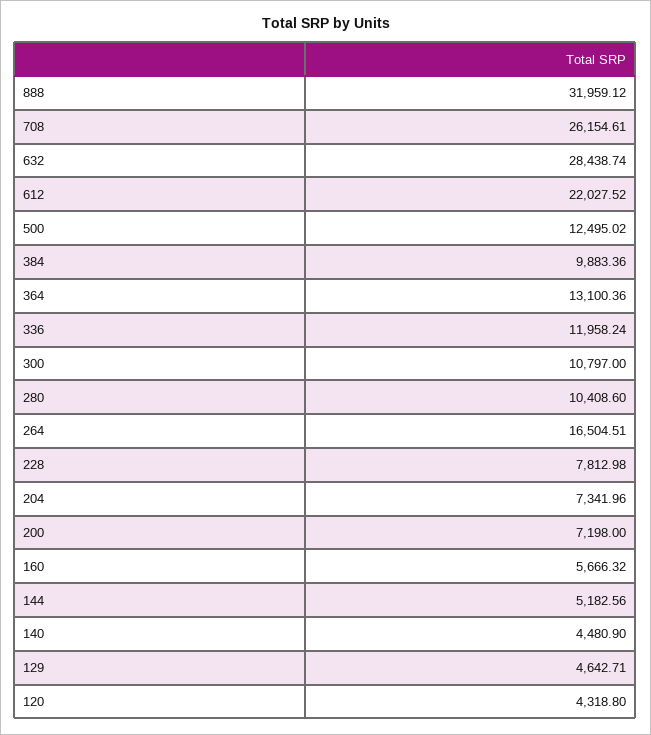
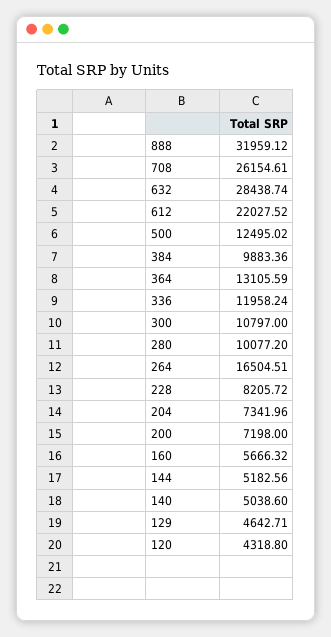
364: 13100.36 -> 13105.59
280: 10408.6 -> 10077.2
228: 7812.98 -> 8205.72
140: 4480.9 -> 5038.6

